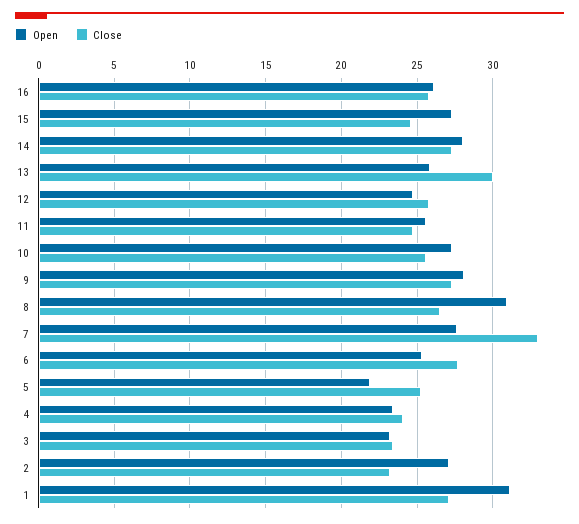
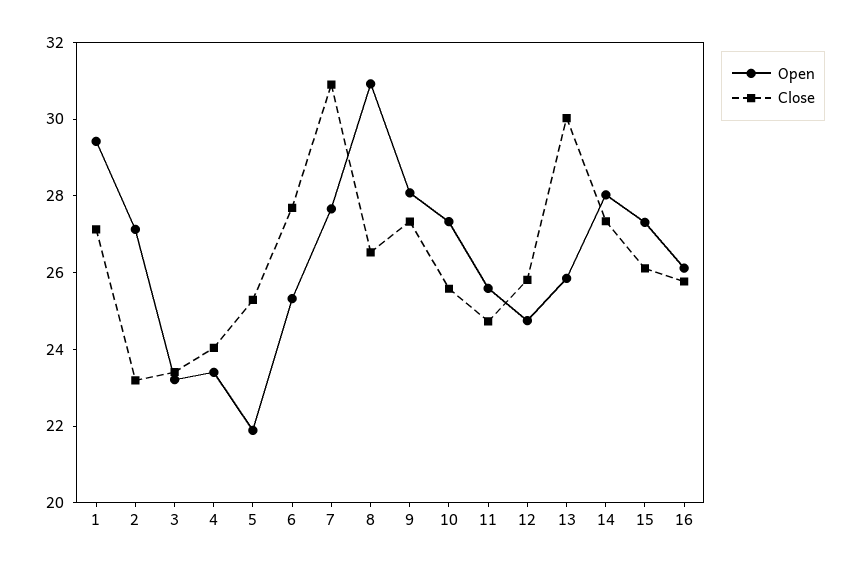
Close, 15: 24.5 -> 26
Close, 7: 33 -> 31
Open, 1: 31 -> 29.5

